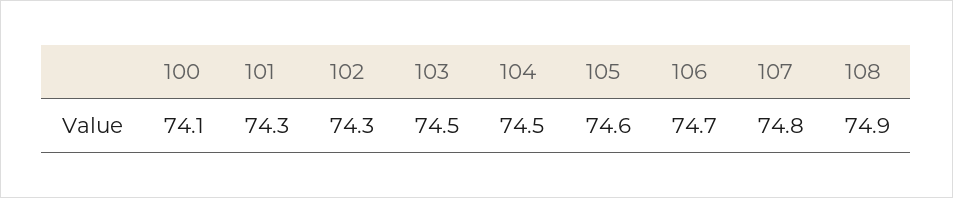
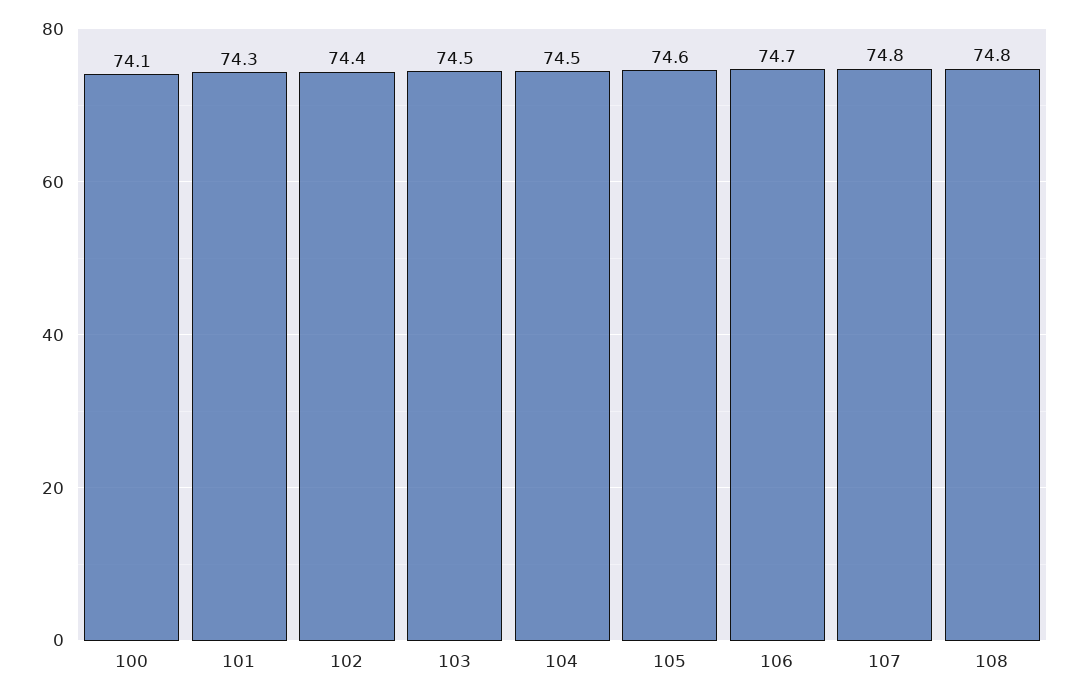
102: 74.3 -> 74.4
108: 74.9 -> 74.8

